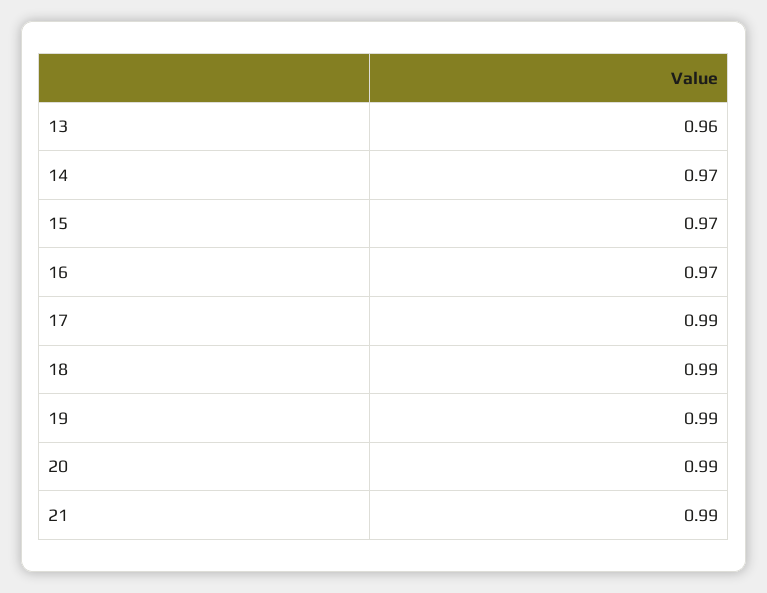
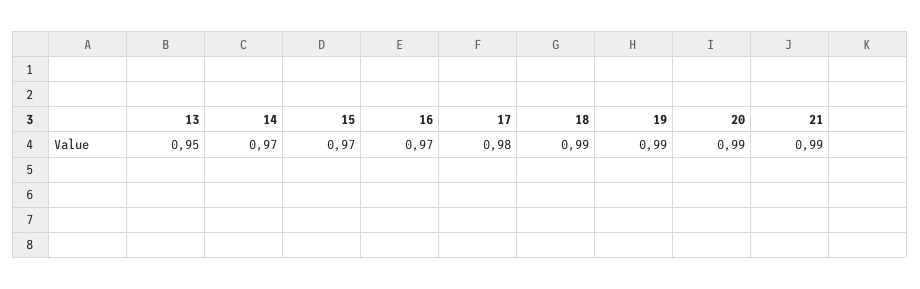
13: 0.96 -> 0.95
17: 0.99 -> 0.98

